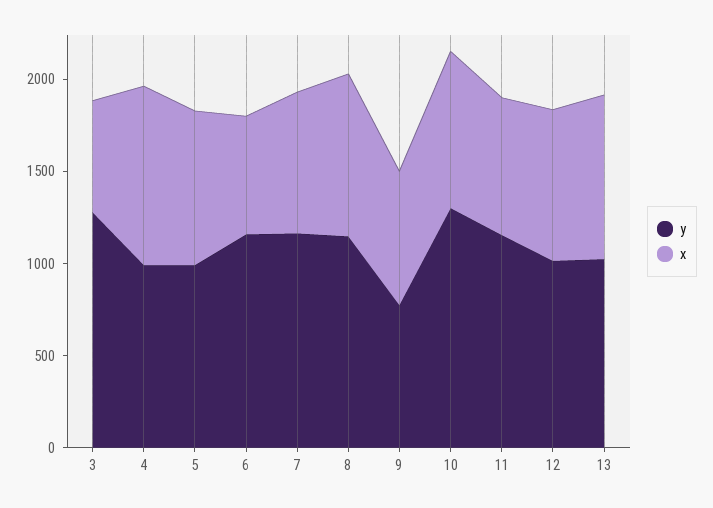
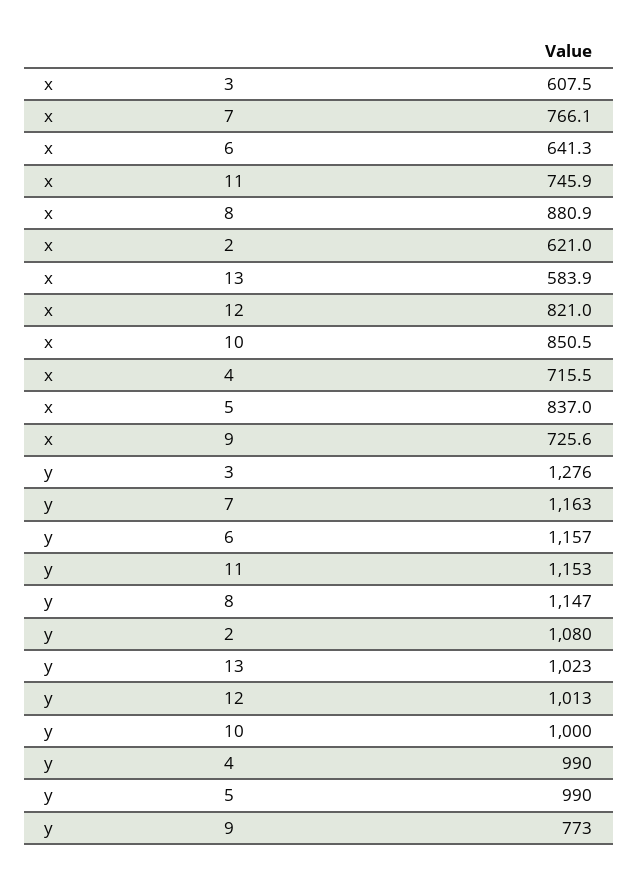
x, 4: 1000 -> 715.5
y, 10: 1300 -> 1000
x, 13: 900 -> 583.9
x, 2: none -> 621
y, 2: none -> 1080

